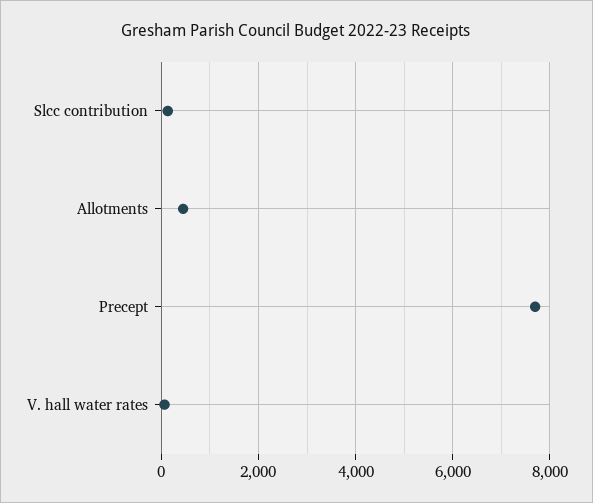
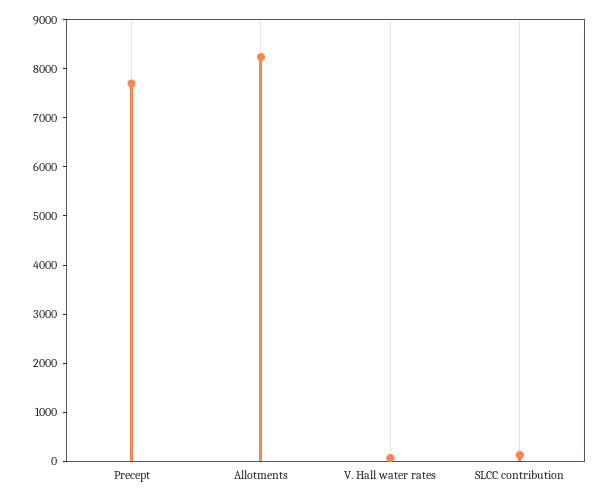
Allotments: 400 -> 8200

